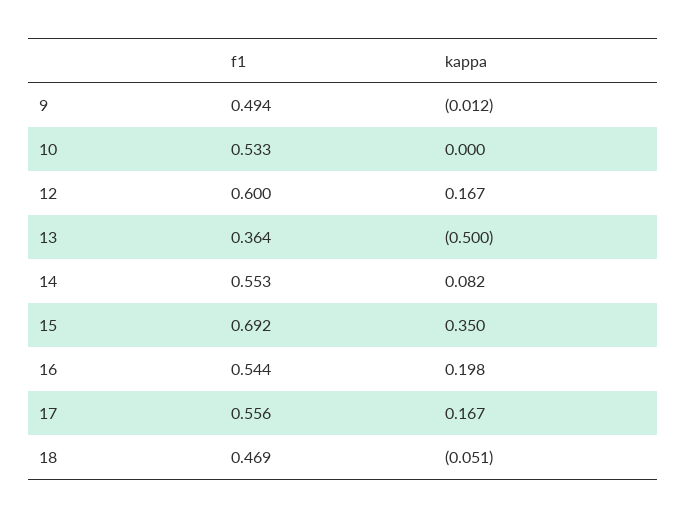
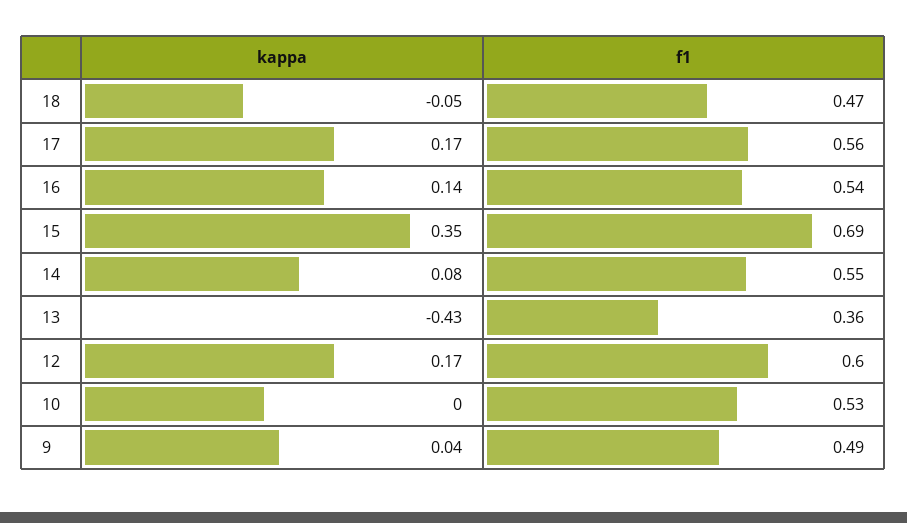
kappa, 9: -0.012 -> 0.04
kappa, 13: -0.5 -> -0.43
kappa, 16: 0.198 -> 0.14

